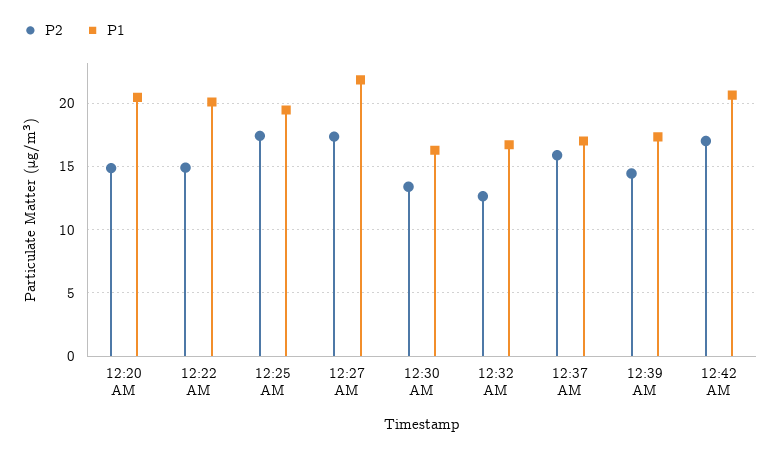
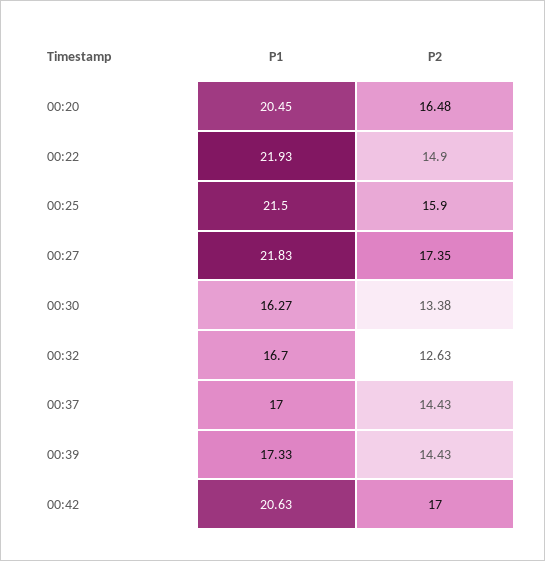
P2, 12:20 AM: 15 -> 16.48
P1, 12:22 AM: 20 -> 21.93
P2, 12:25 AM: 17.5 -> 15.9
P1, 12:25 AM: 19.5 -> 21.5
P2, 12:37 AM: 16 -> 14.43

